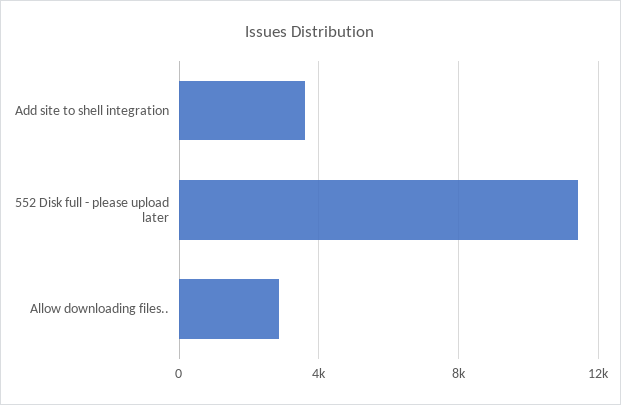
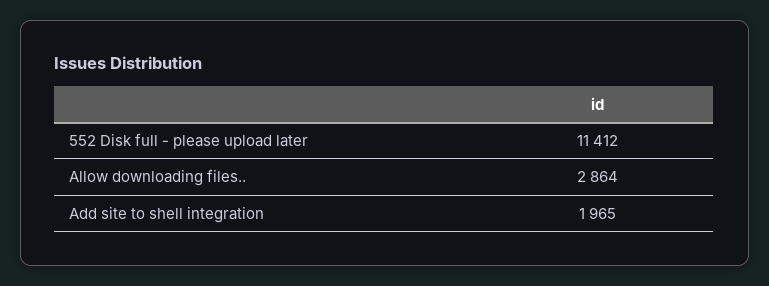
Add site to shell integration: 3500 -> 1965

